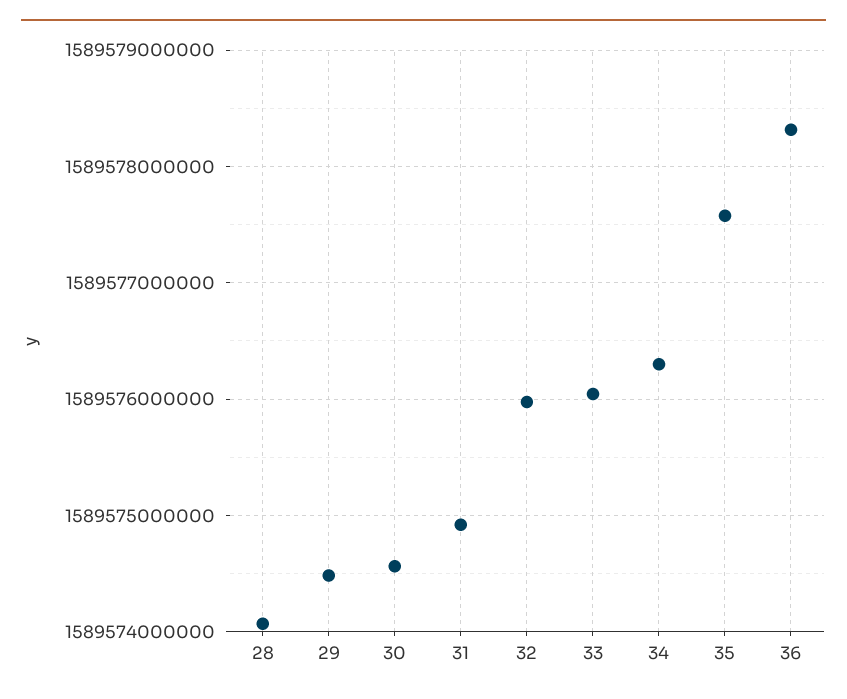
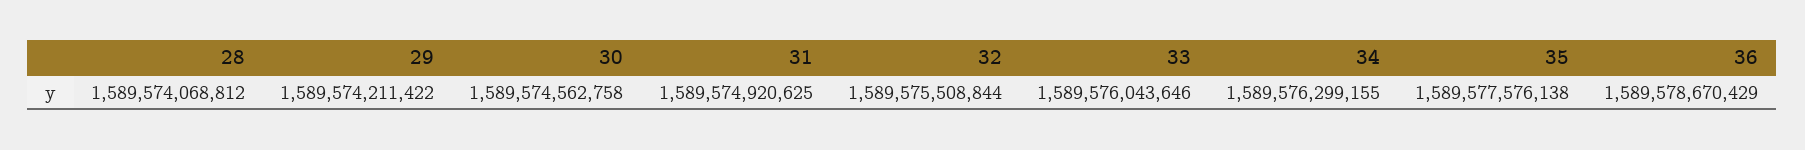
29: 1589574500000 -> 1589574211422
32: 1589576000000 -> 1589575508844
36: 1589578300000 -> 1589578670429

